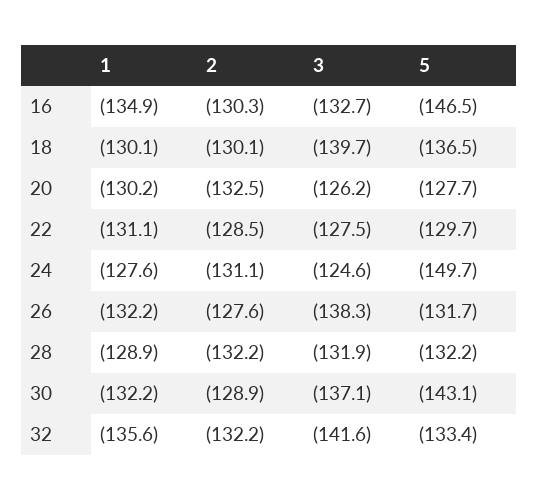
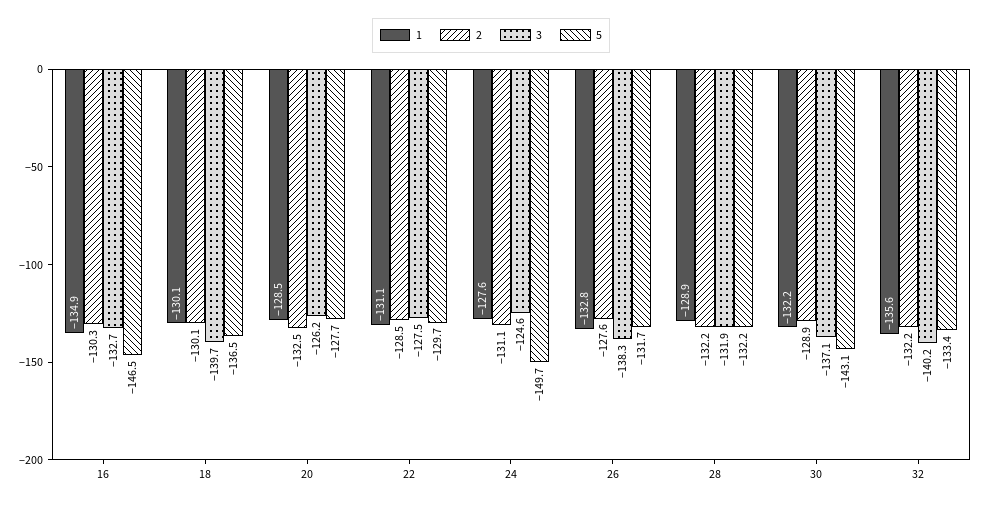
1, 20: -130.2 -> -128.5
1, 26: -132.2 -> -132.8
3, 32: -141.6 -> -140.2

